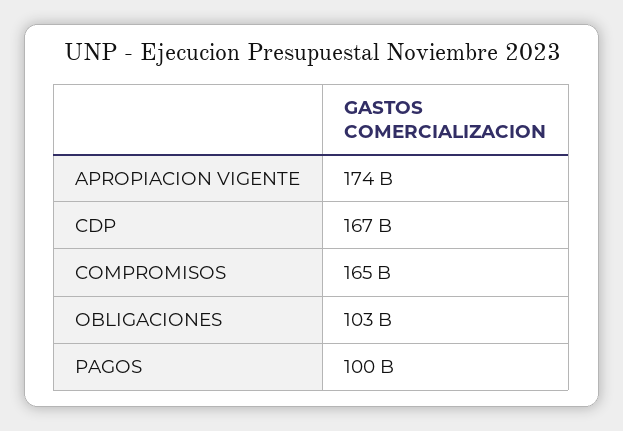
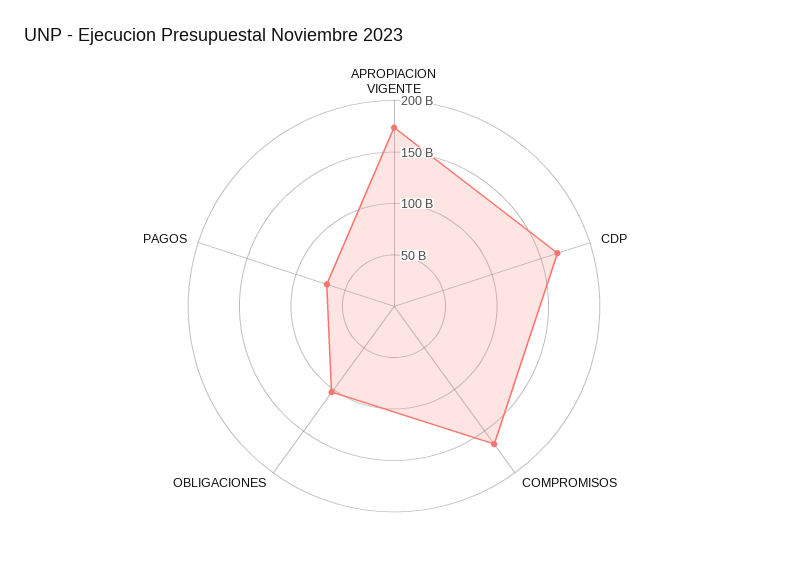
PAGOS: 100000000000 -> 70000000000

